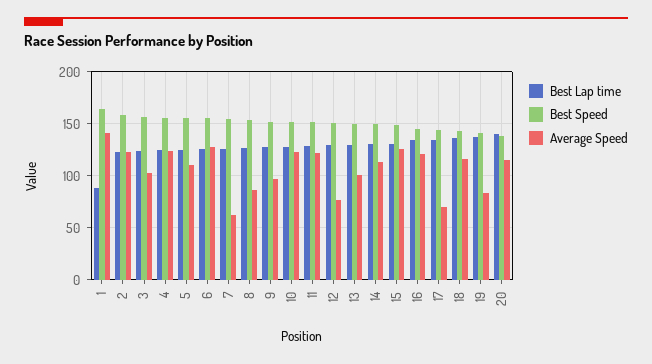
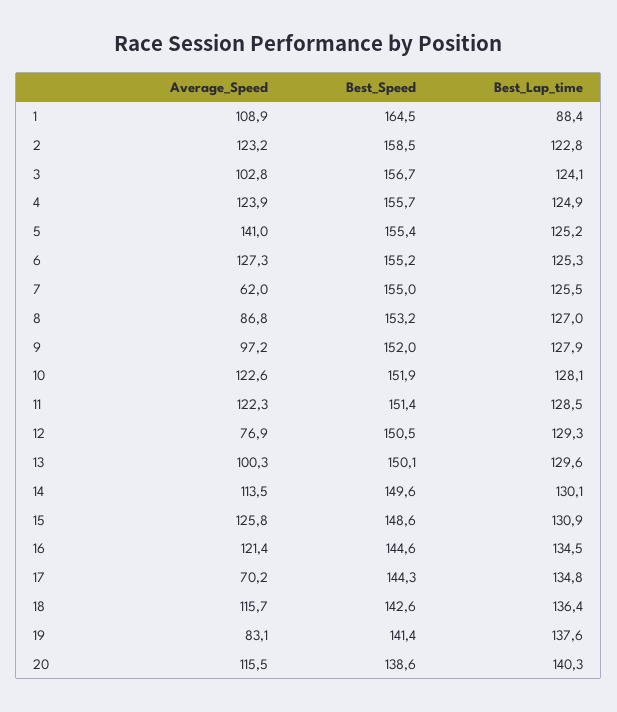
Average Speed, 1: 140 -> 108.9
Average Speed, 5: 110 -> 141

